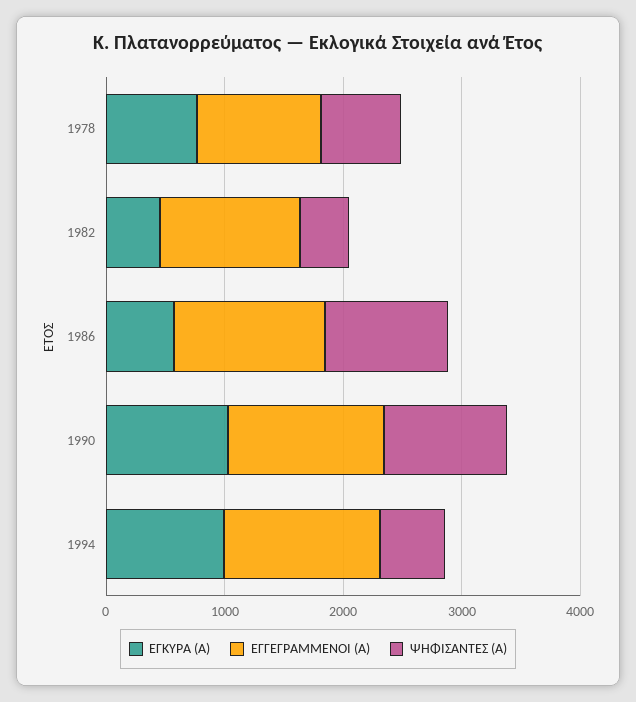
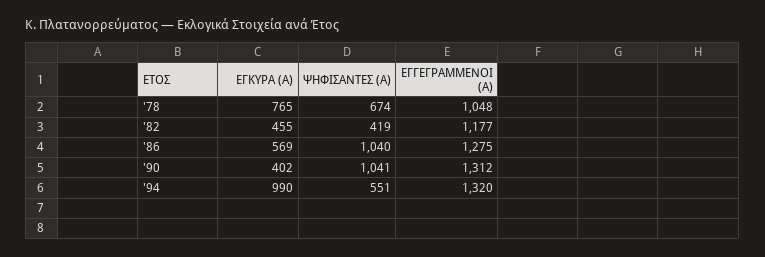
ΕΓΚΥΡΑ (Α), 1990: 1000 -> 402

